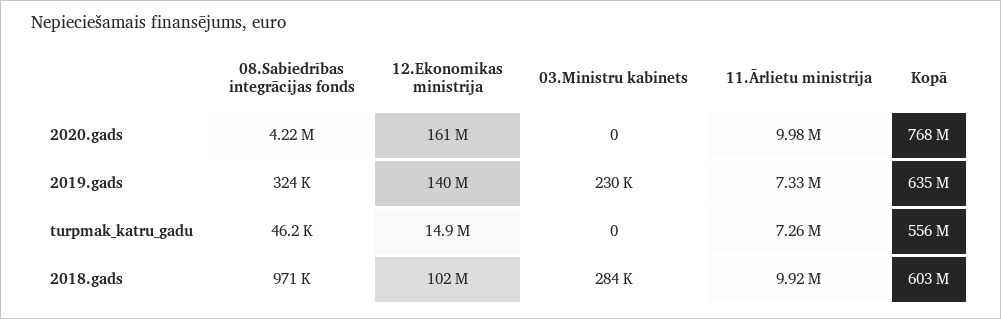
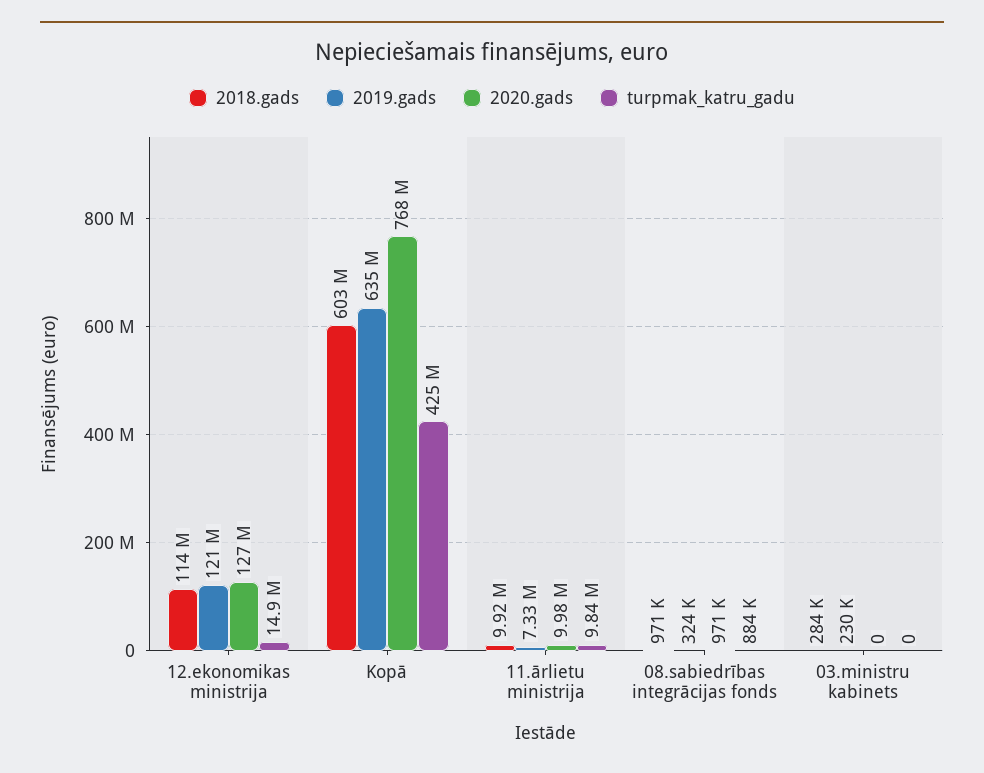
2020.gads, 08.Sabiedrības integrācijas fonds: 4220000 -> 971000
2020.gads, 12.Ekonomikas ministrija: 161000000 -> 127000000
2019.gads, 12.Ekonomikas ministrija: 140000000 -> 121000000
turpmak_katru_gadu, 08.Sabiedrības integrācijas fonds: 46200 -> 884000
turpmak_katru_gadu, 11.Ārlietu ministrija: 7260000 -> 9840000
turpmak_katru_gadu, Kopā: 556000000 -> 425000000
2018.gads, 12.Ekonomikas ministrija: 102000000 -> 114000000

